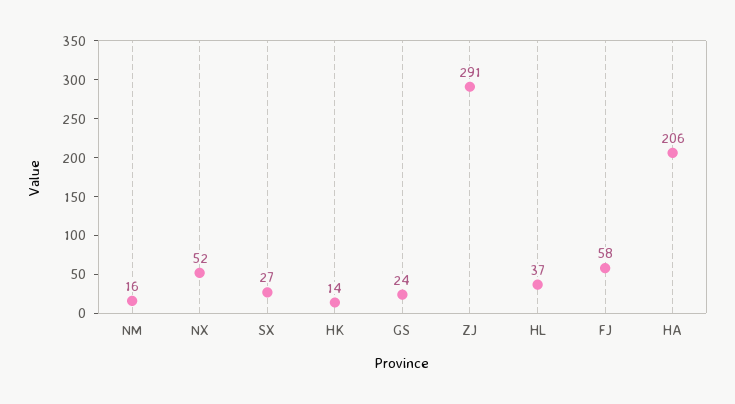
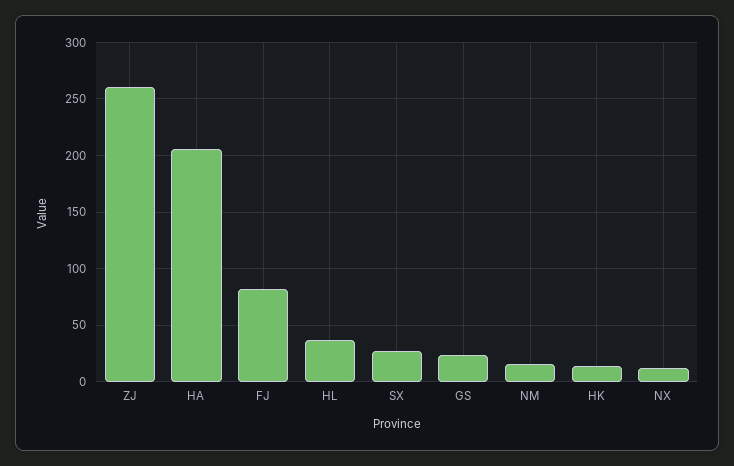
NX: 52 -> 10
ZJ: 291 -> 260
FJ: 58 -> 80

